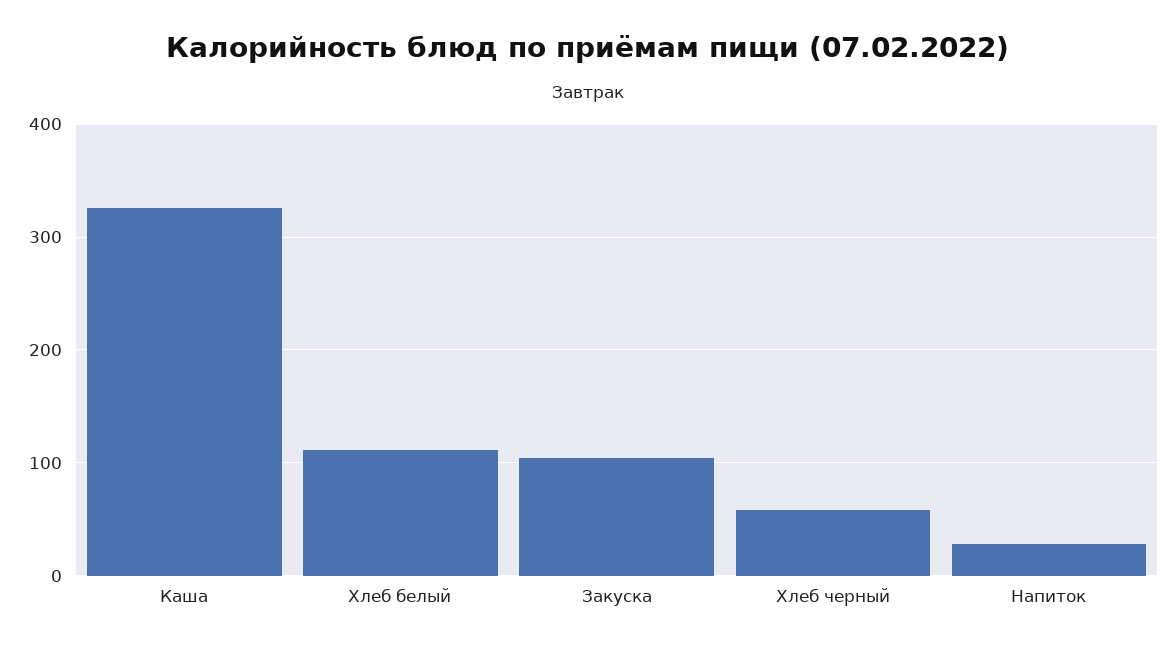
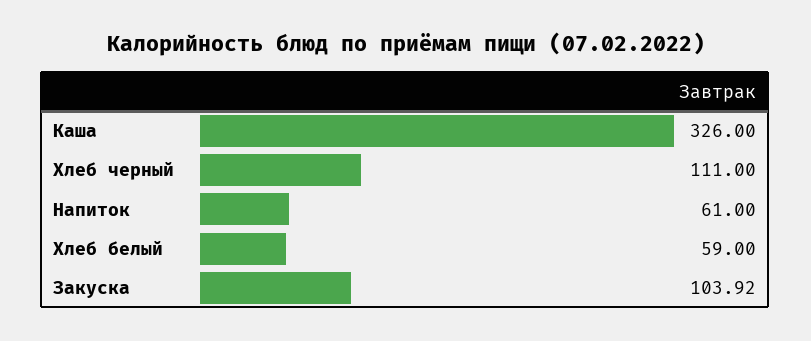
Хлеб белый: 110 -> 59
Хлеб черный: 60 -> 111
Напиток: 30 -> 61

